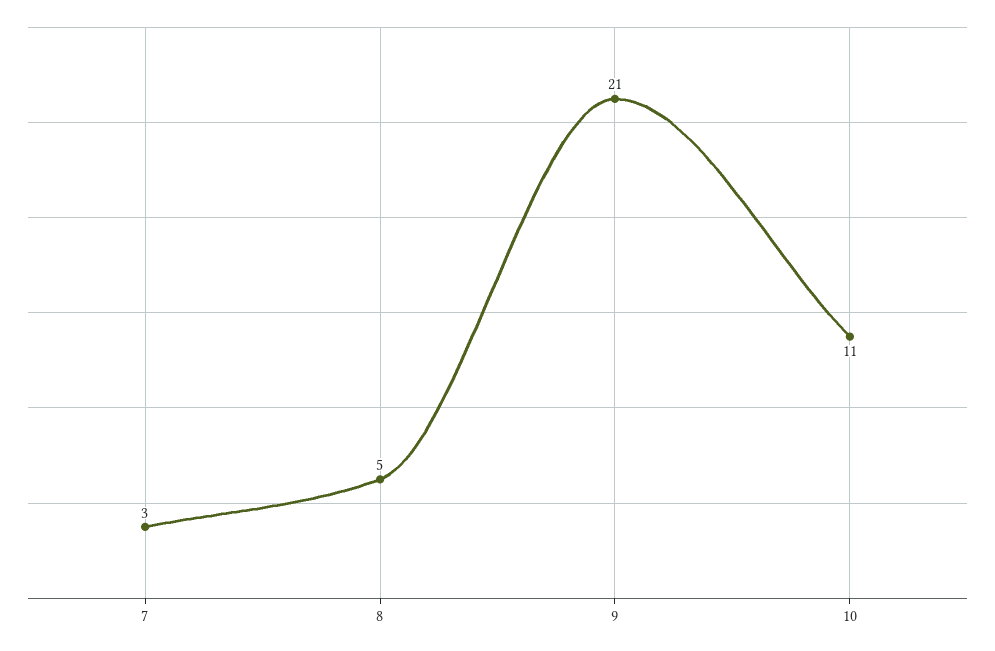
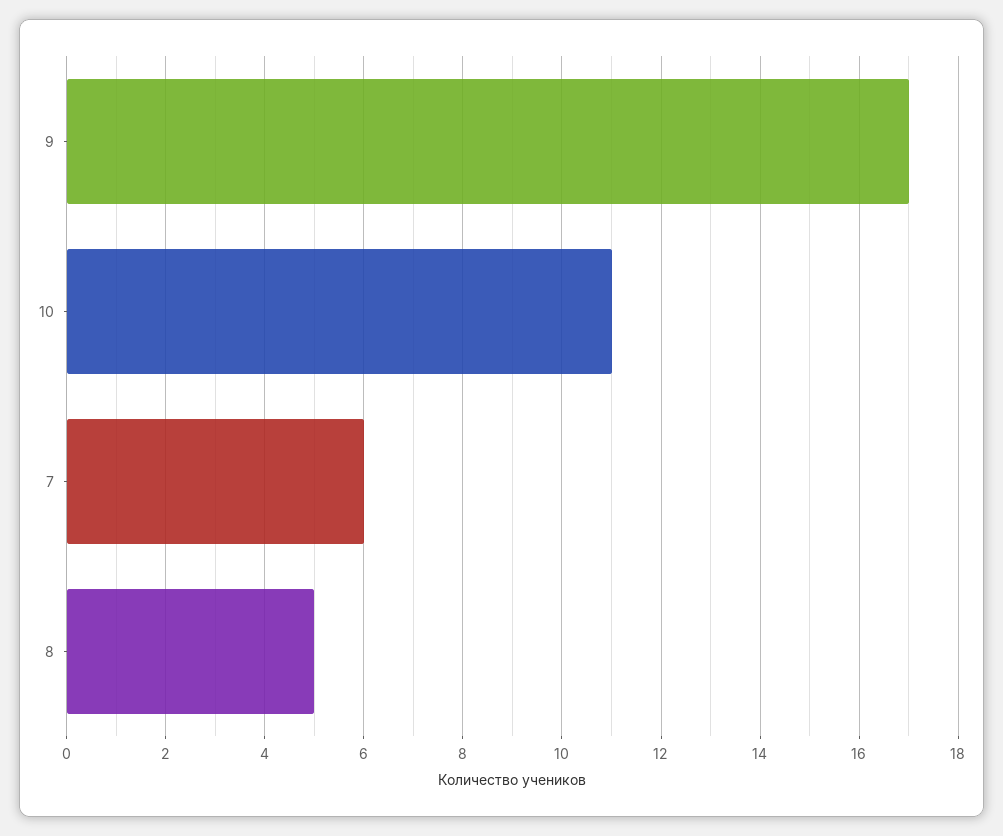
7: 3 -> 6
9: 21 -> 17

